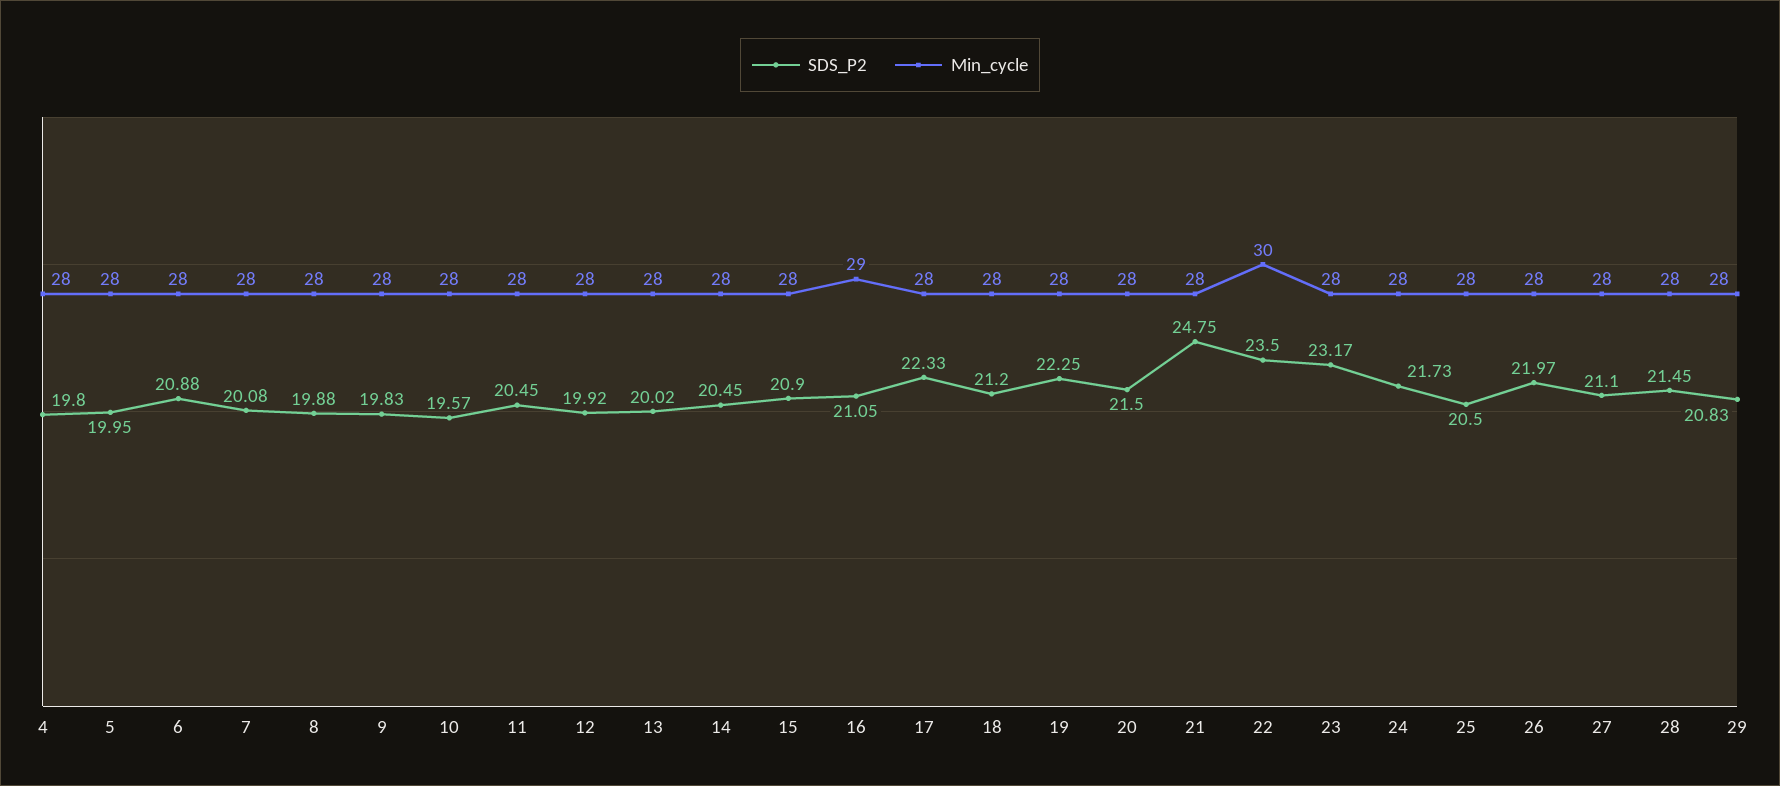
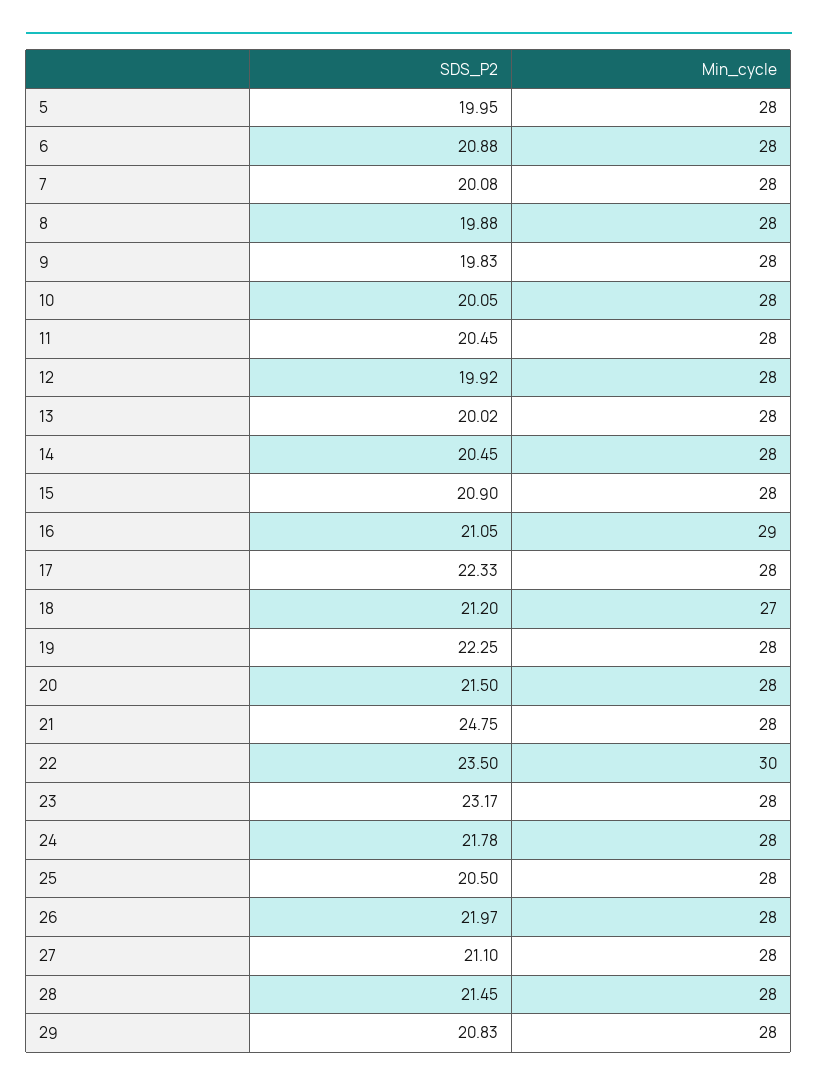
SDS_P2, 4: 19.8 -> none
Min_cycle, 4: 28 -> none
SDS_P2, 10: 19.57 -> 20.05
Min_cycle, 18: 28 -> 27
SDS_P2, 24: 21.73 -> 21.78

